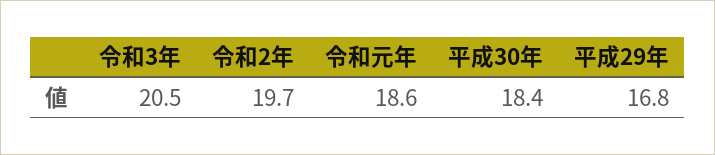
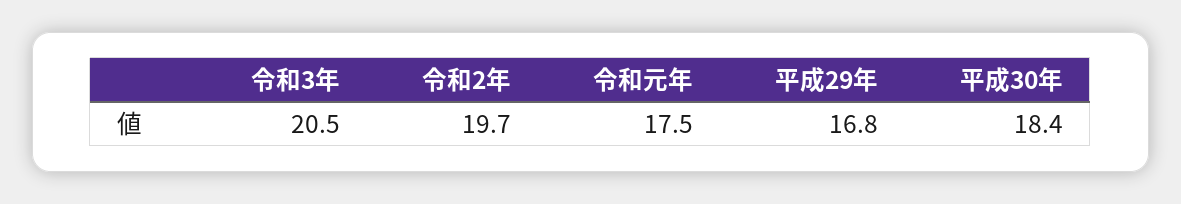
令和元年: 18.6 -> 17.5

